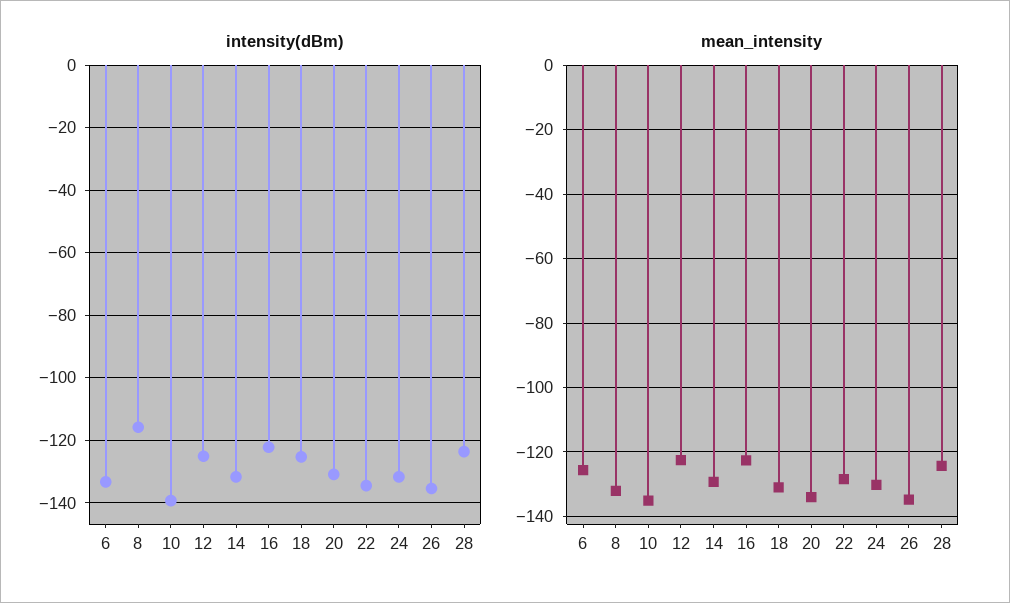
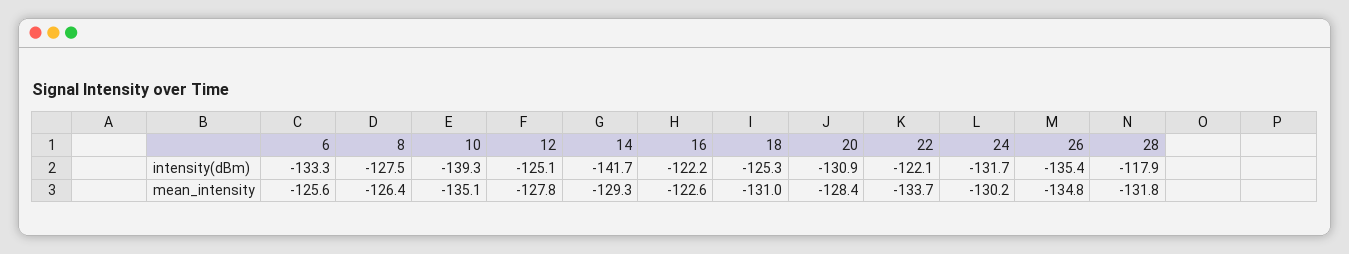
intensity(dBm), 8: -116 -> -127.5
intensity(dBm), 14: -132 -> -141.7
intensity(dBm), 22: -134 -> -122.1
intensity(dBm), 28: -124 -> -117.9
mean_intensity, 8: -132 -> -126.4
mean_intensity, 12: -122 -> -127.8
mean_intensity, 20: -134 -> -128.4
mean_intensity, 22: -128 -> -133.7
mean_intensity, 28: -124 -> -131.8

